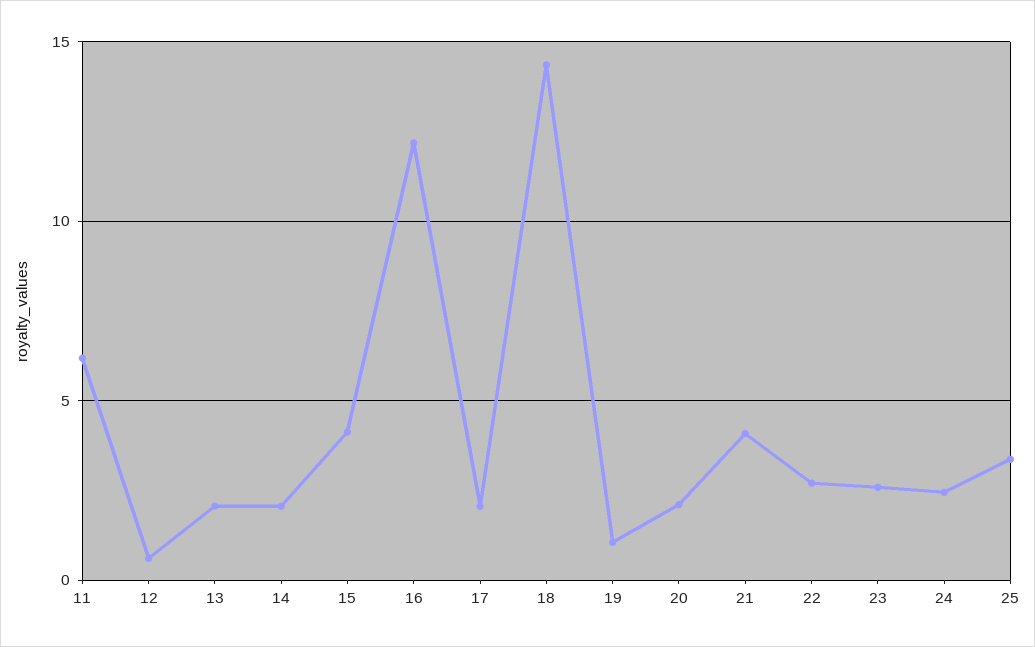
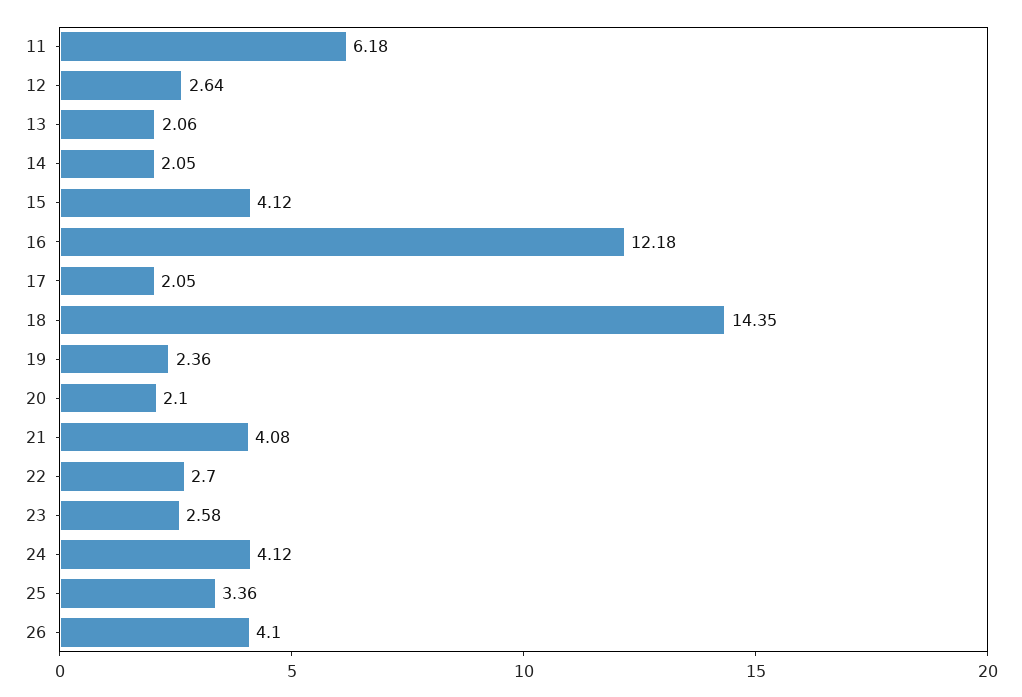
12: 0.5 -> 2.64
19: 1 -> 2.36
24: 2.5 -> 4.12
26: none -> 4.1

